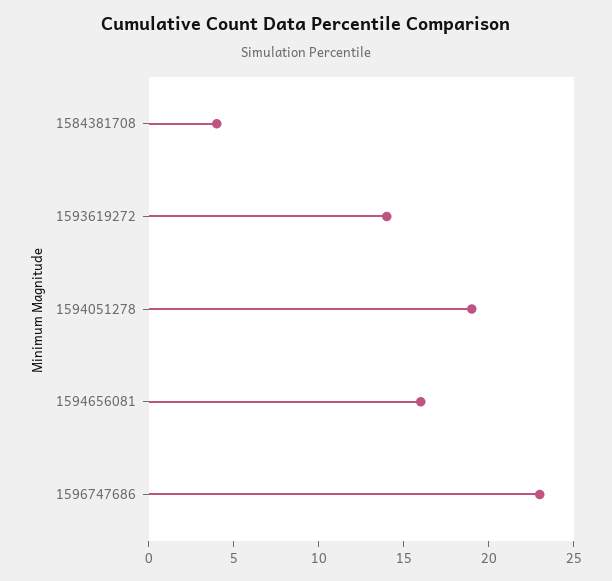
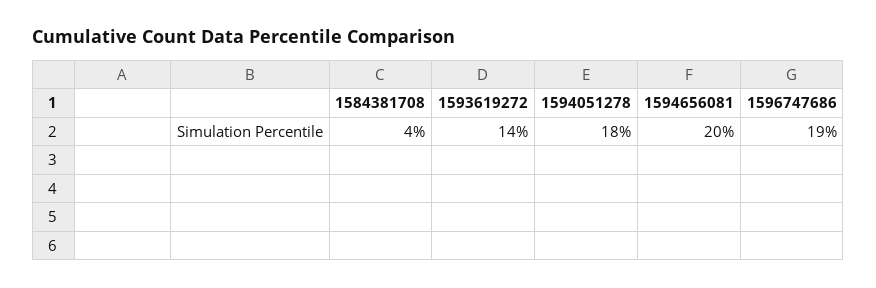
1594051278: 19 -> 18
1594656081: 16 -> 20
1596747686: 23 -> 19

